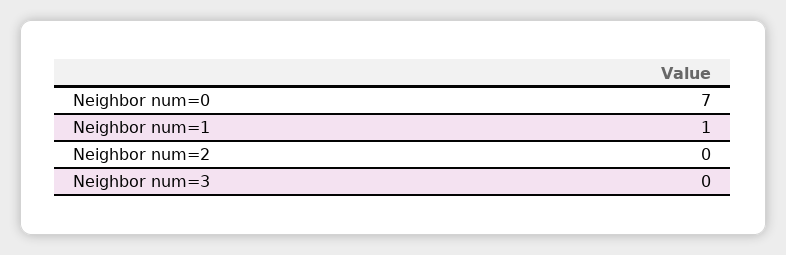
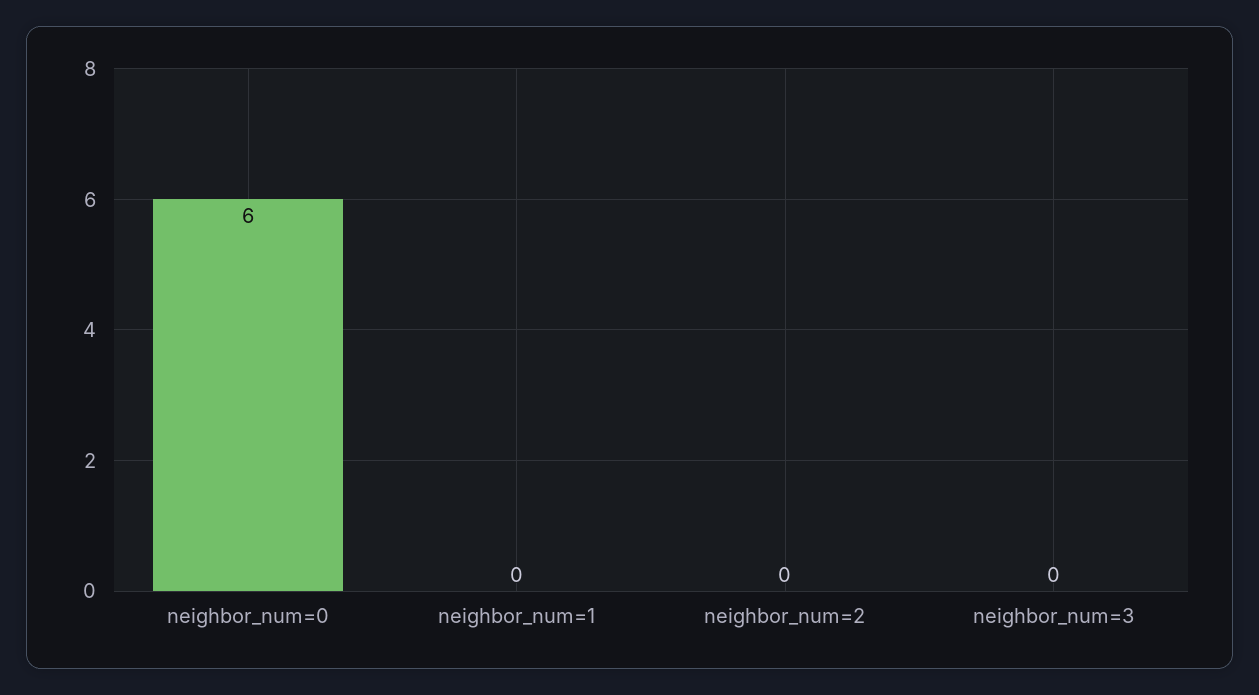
Neighbor num=0: 7 -> 6
Neighbor num=1: 1 -> 0

